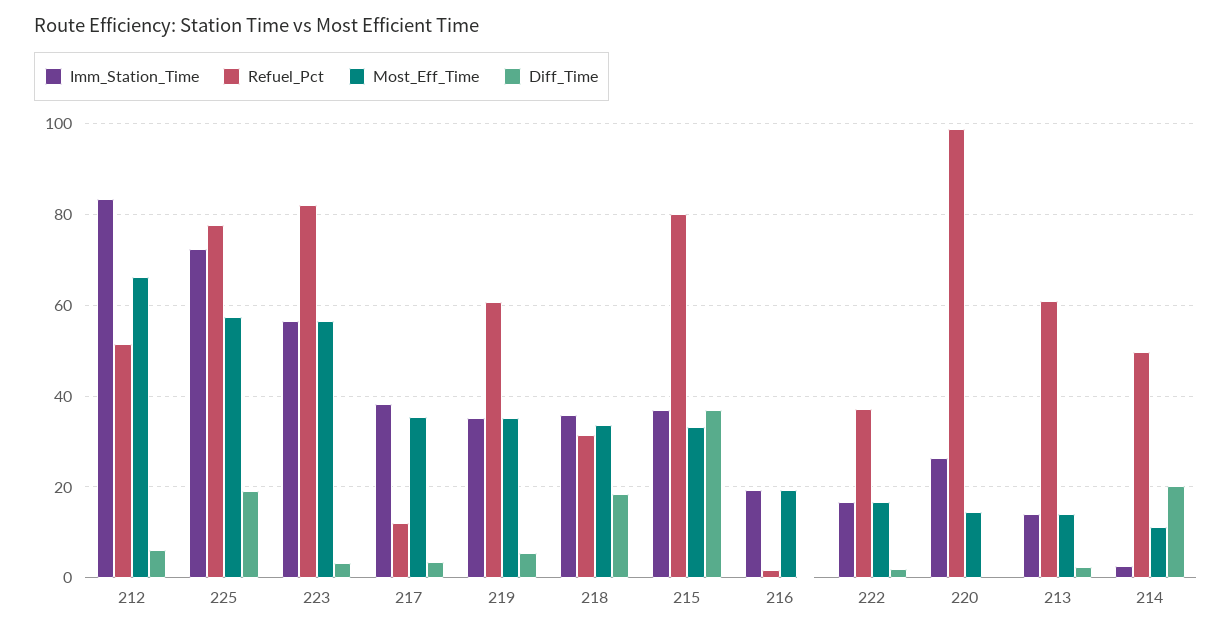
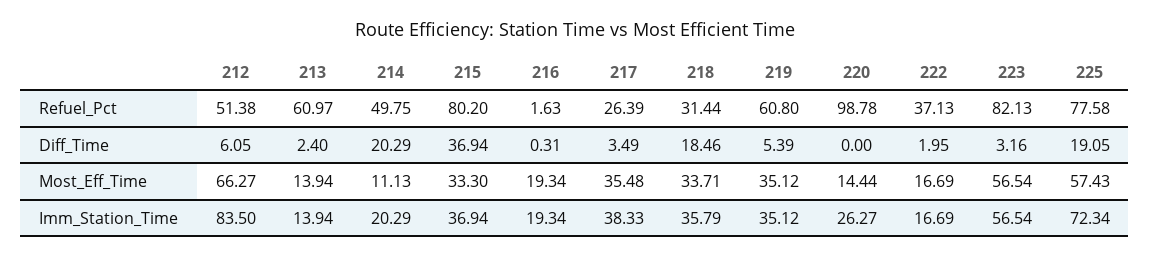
Refuel_Pct, 217: 12 -> 26.39
Imm_Station_Time, 214: 2 -> 20.29

